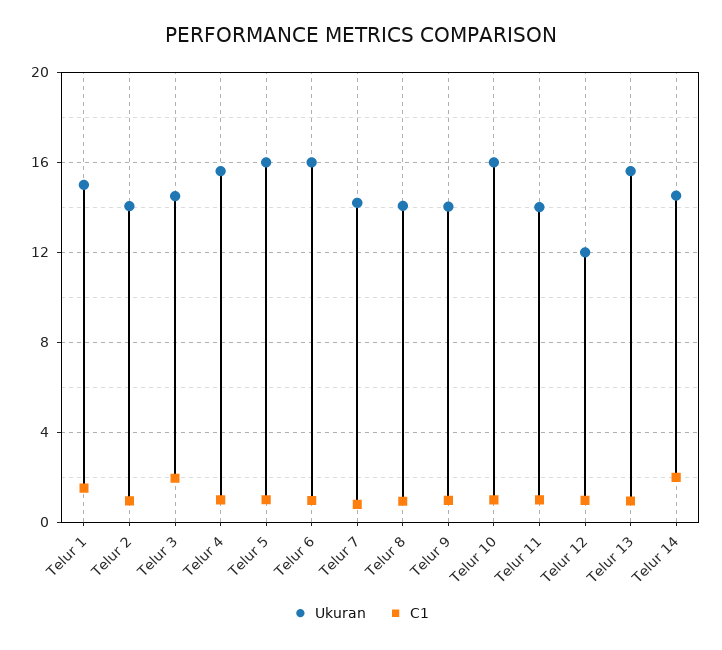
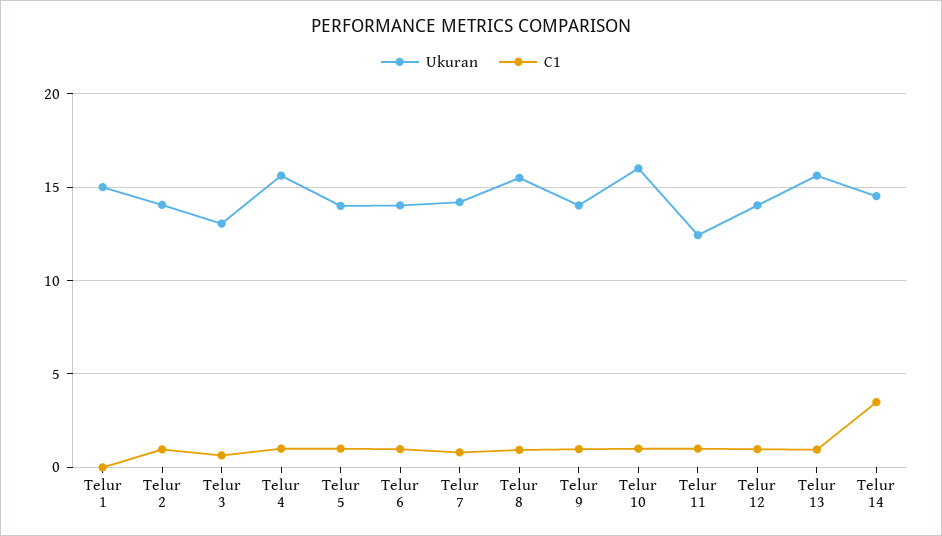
C1, Telur 1: 1.5 -> 0
Ukuran, Telur 3: 14.5 -> 13
C1, Telur 3: 2 -> 0.5
Ukuran, Telur 5: 16 -> 14
Ukuran, Telur 6: 16 -> 14
Ukuran, Telur 8: 14 -> 15.5
Ukuran, Telur 11: 14 -> 12.5
Ukuran, Telur 12: 12 -> 14
C1, Telur 14: 2 -> 3.5

